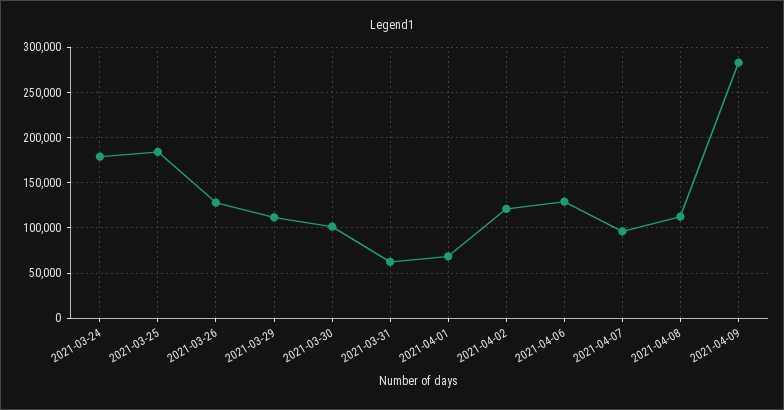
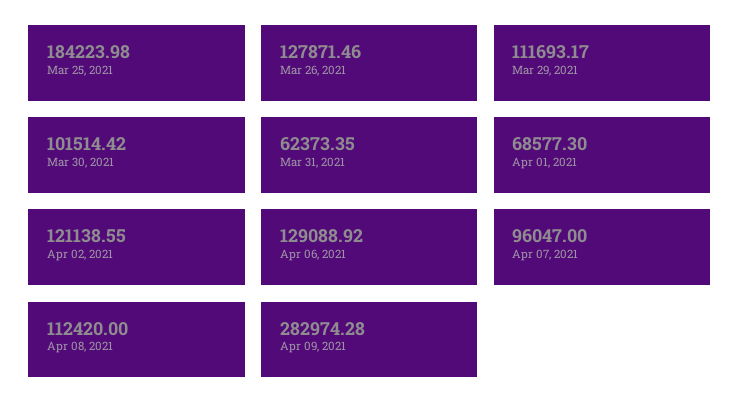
2021-03-24: 180000 -> none

